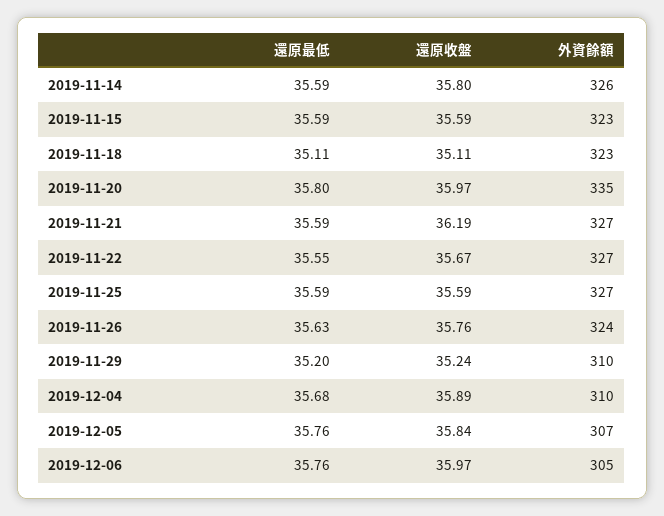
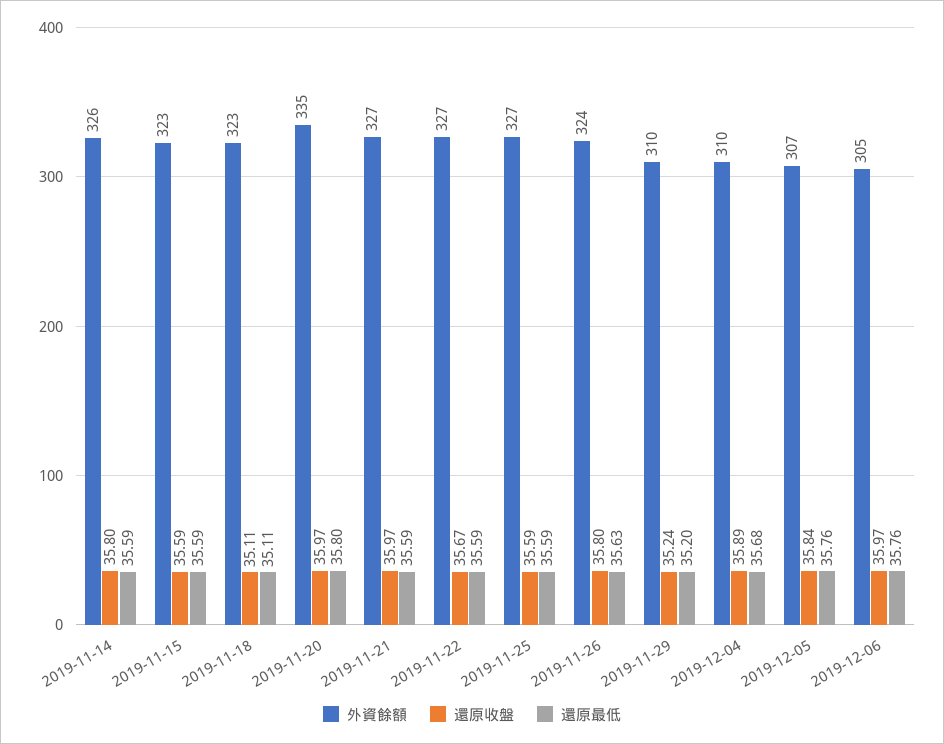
還原收盤, 2019-11-21: 36.19 -> 35.97
還原最低, 2019-11-22: 35.55 -> 35.59
還原收盤, 2019-11-26: 35.76 -> 35.8

